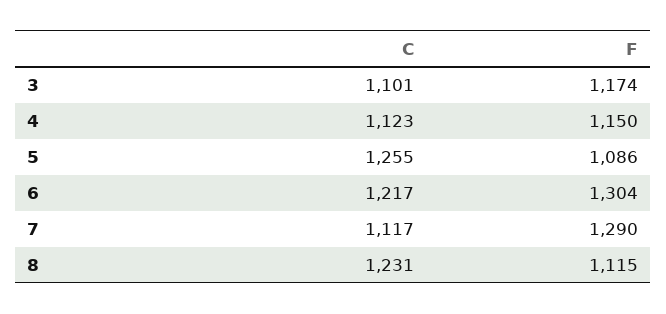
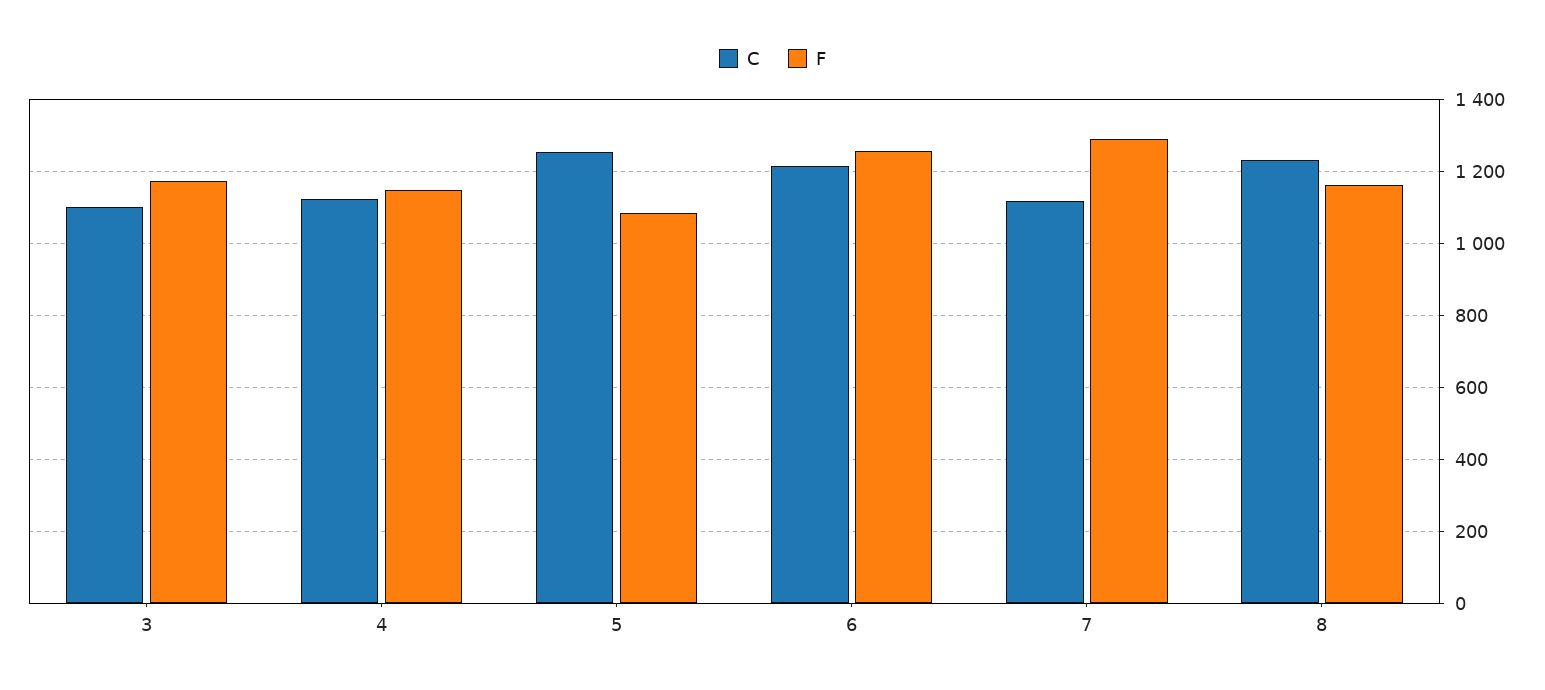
F, 6: 1304 -> 1260
F, 8: 1115 -> 1160

